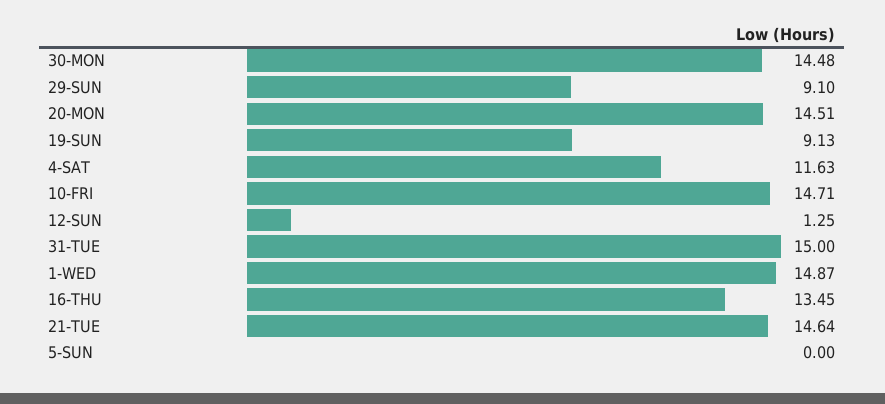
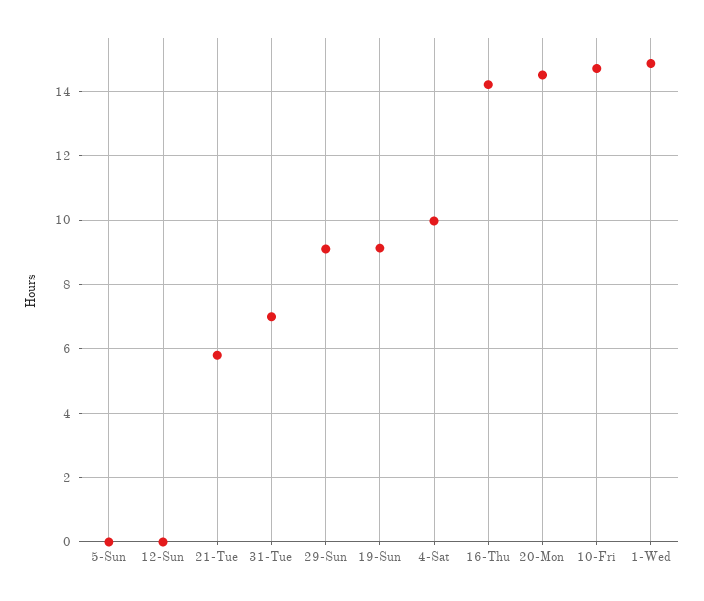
30-MON: 14.48 -> none
4-SAT: 11.63 -> 10
12-SUN: 1.25 -> 0
31-TUE: 15 -> 7
16-THU: 13.45 -> 14.2
21-TUE: 14.64 -> 5.8

